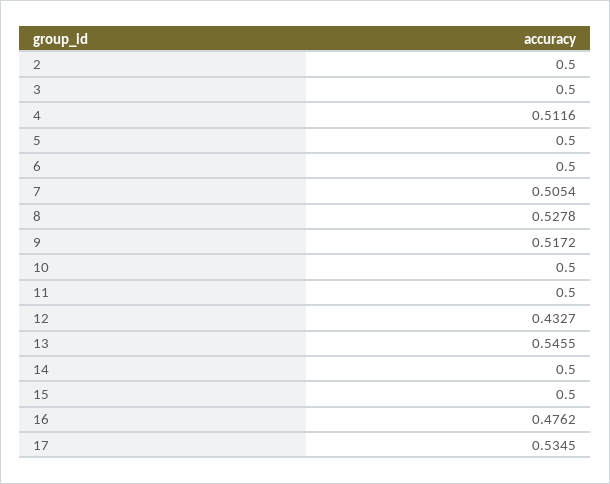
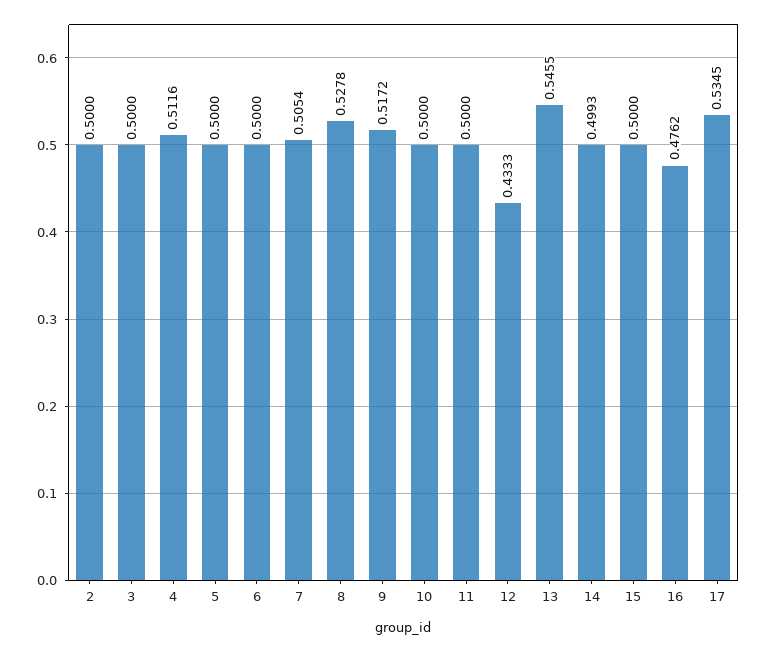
12: 0.4327 -> 0.4333
14: 0.5 -> 0.4993

